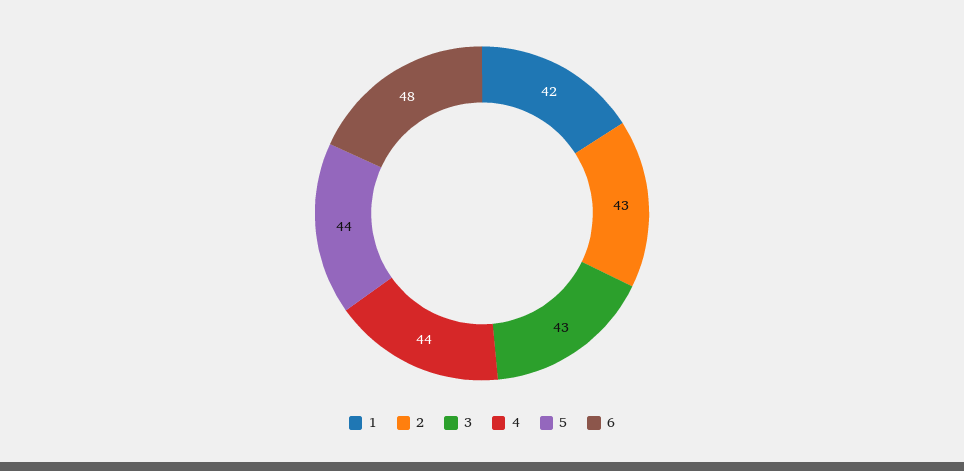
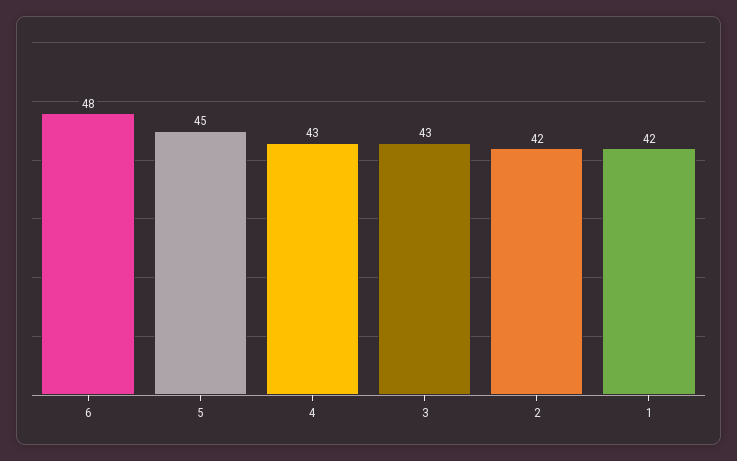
2: 43 -> 42
4: 44 -> 43
5: 44 -> 45

